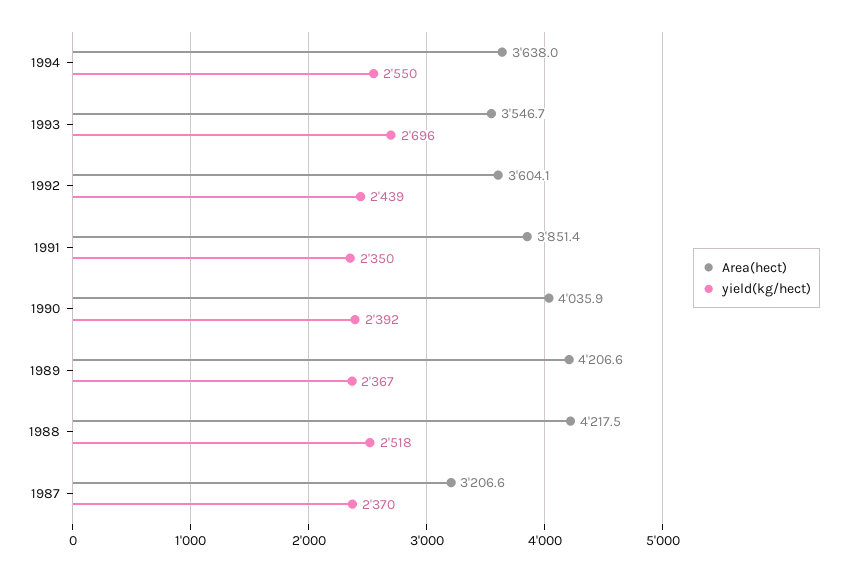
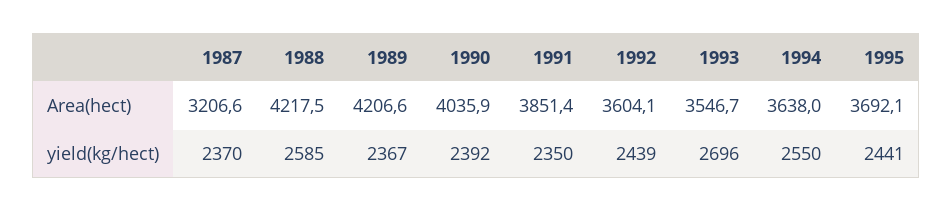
yield(kg/hect), 1988: 2518 -> 2585
Area(hect), 1995: none -> 3692.1
yield(kg/hect), 1995: none -> 2441

